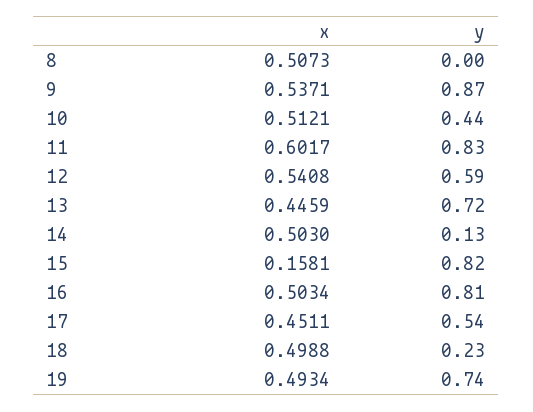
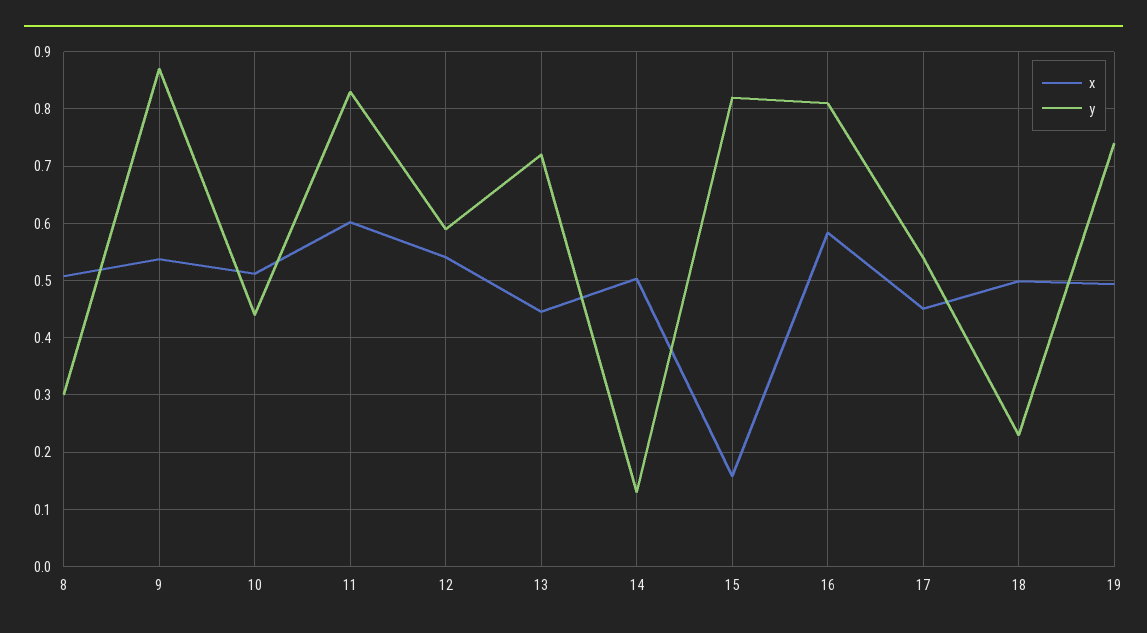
y, 8: 0 -> 0.3
x, 16: 0.5034 -> 0.58

